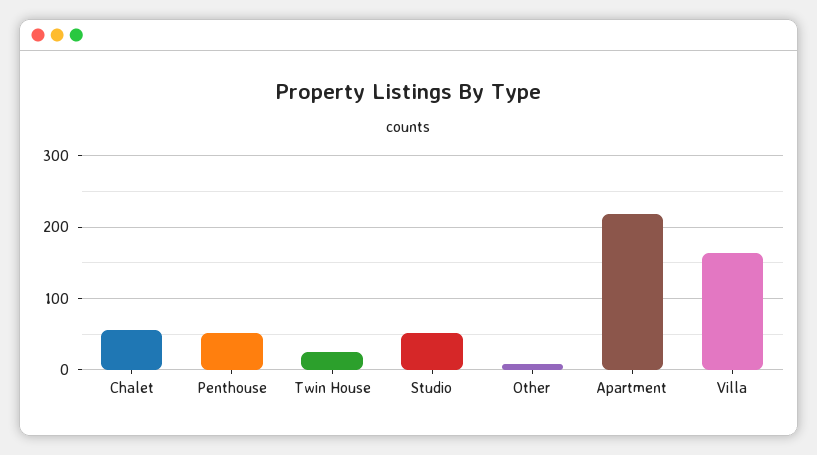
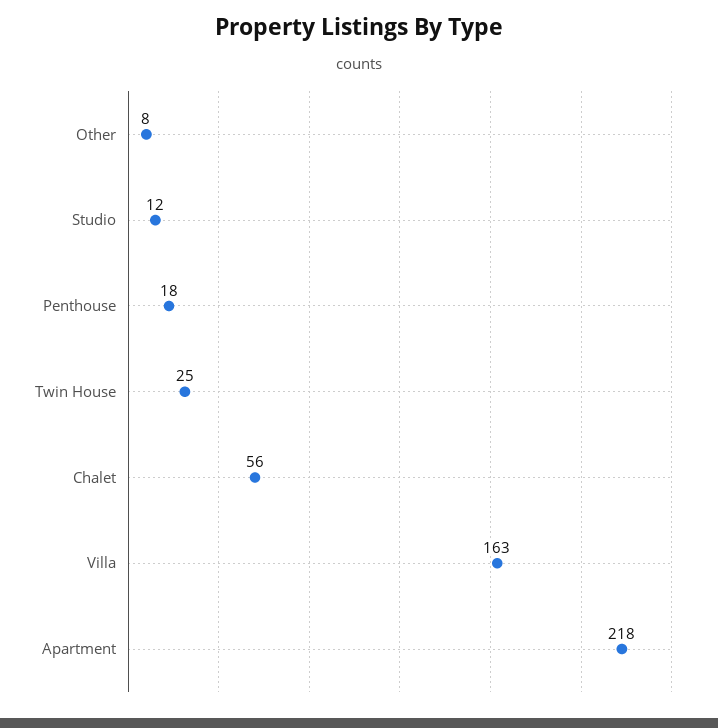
Penthouse: 50 -> 18
Studio: 50 -> 12

